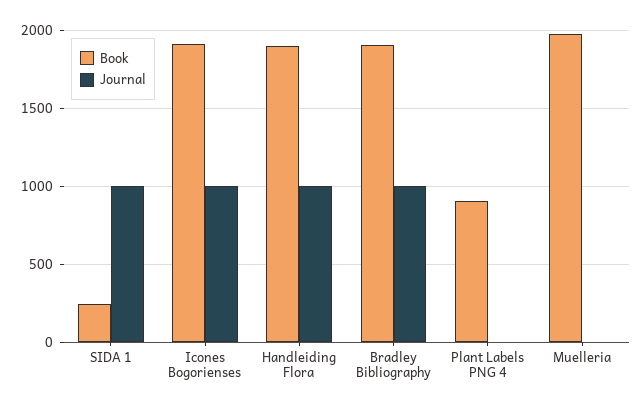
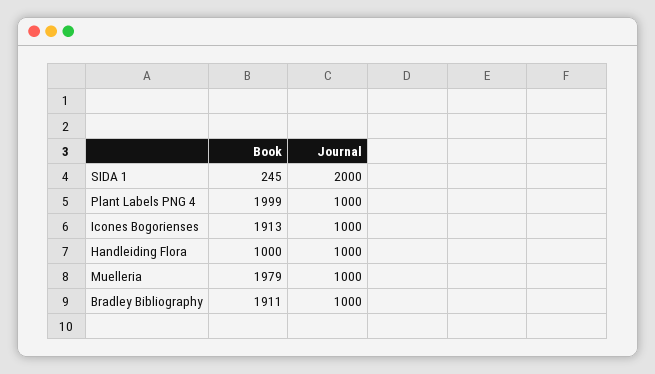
Journal, SIDA 1: 1000 -> 2000
Book, Handleiding Flora: 1900 -> 1000
Book, Plant Labels PNG 4: 900 -> 1999
Journal, Plant Labels PNG 4: 0 -> 1000
Journal, Muelleria: 0 -> 1000

